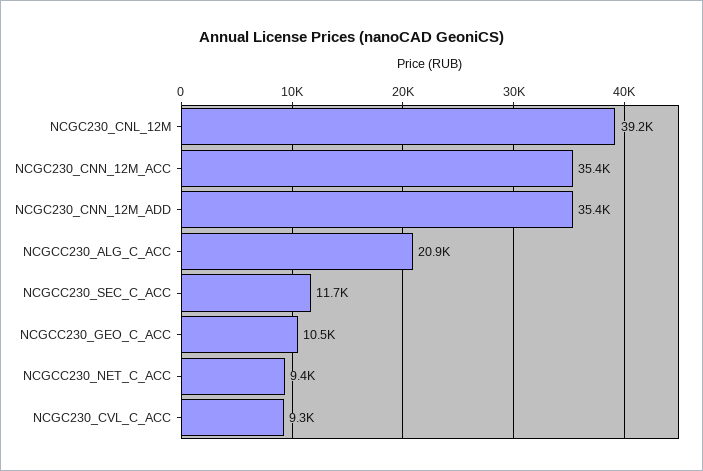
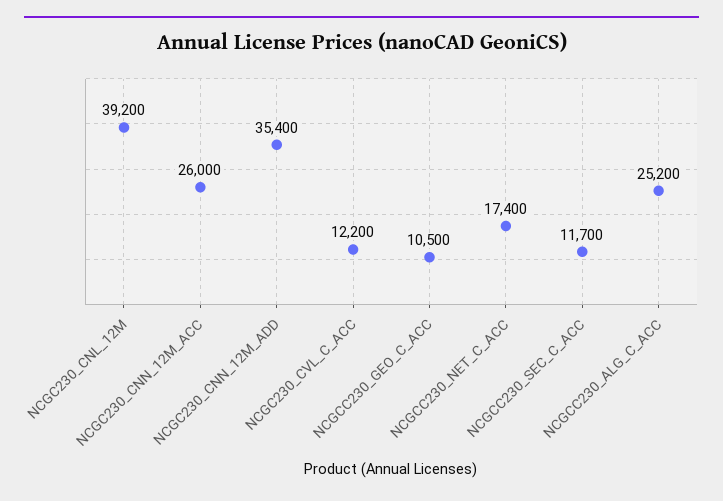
NCGC230_CNN_12M_ACC: 35400 -> 26000
NCGCC230_ALG_C_ACC: 20900 -> 25200
NCGCC230_NET_C_ACC: 9400 -> 17400
NCGC230_CVL_C_ACC: 9300 -> 12200

